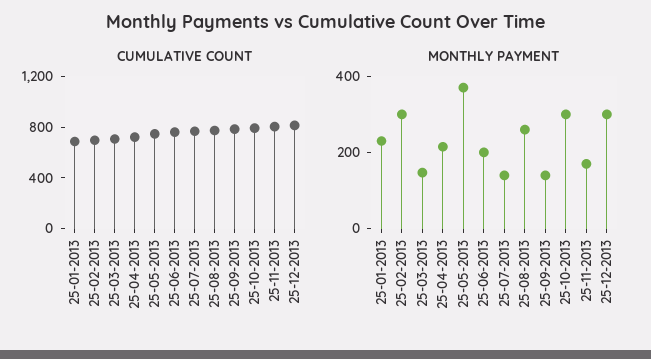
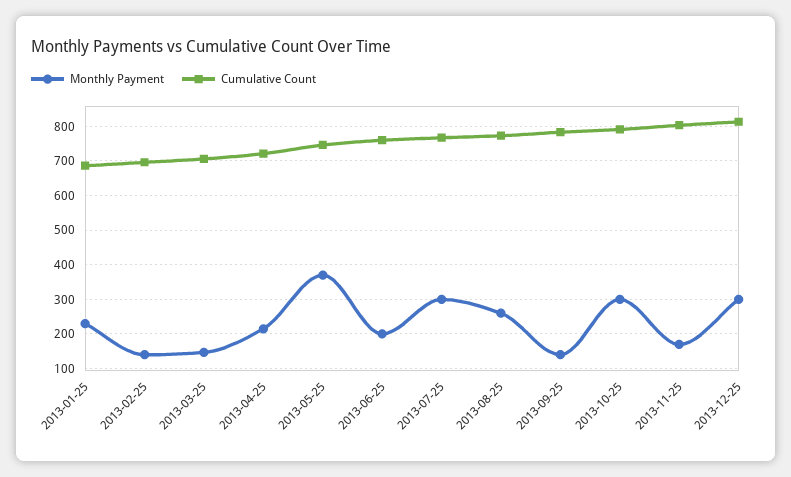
MONTHLY PAYMENT, 25-02-2013: 300 -> 140
MONTHLY PAYMENT, 25-07-2013: 150 -> 300

